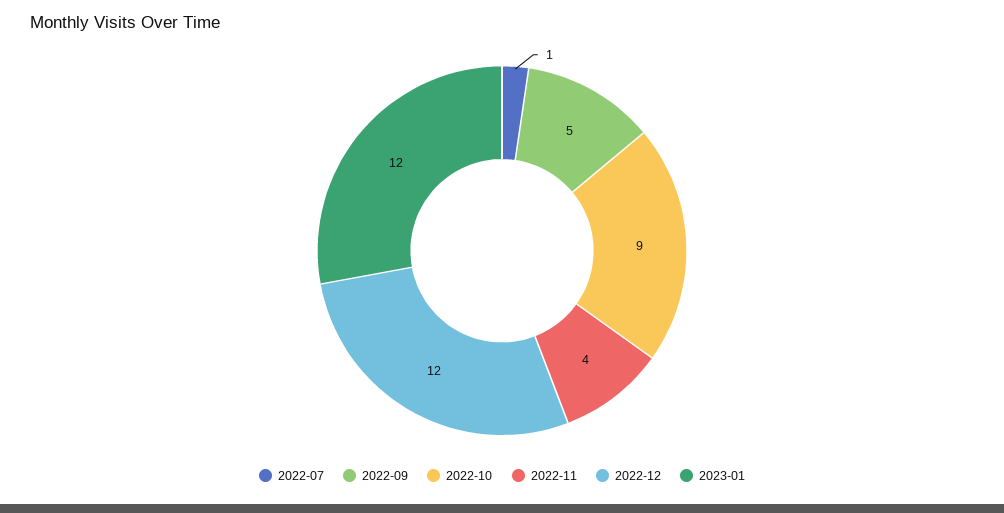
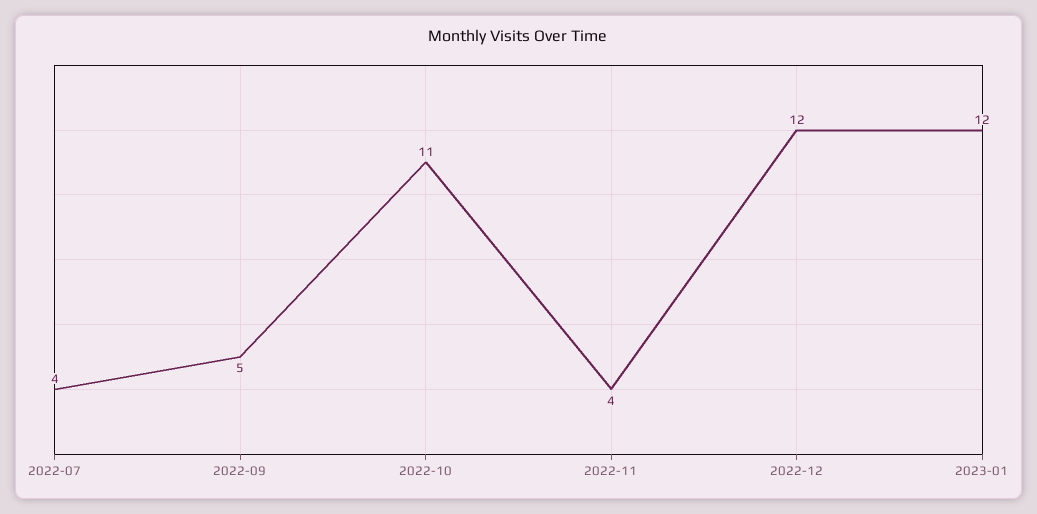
2022-07: 1 -> 4
2022-10: 9 -> 11

